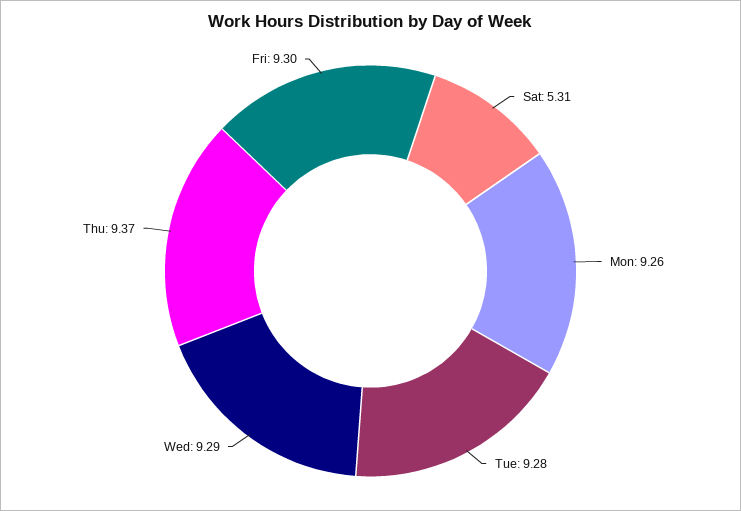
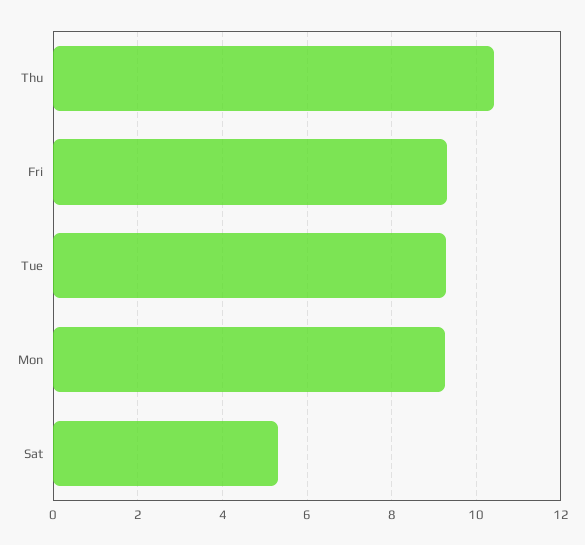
Wed: 9.29 -> none
Thu: 9.37 -> 10.4

